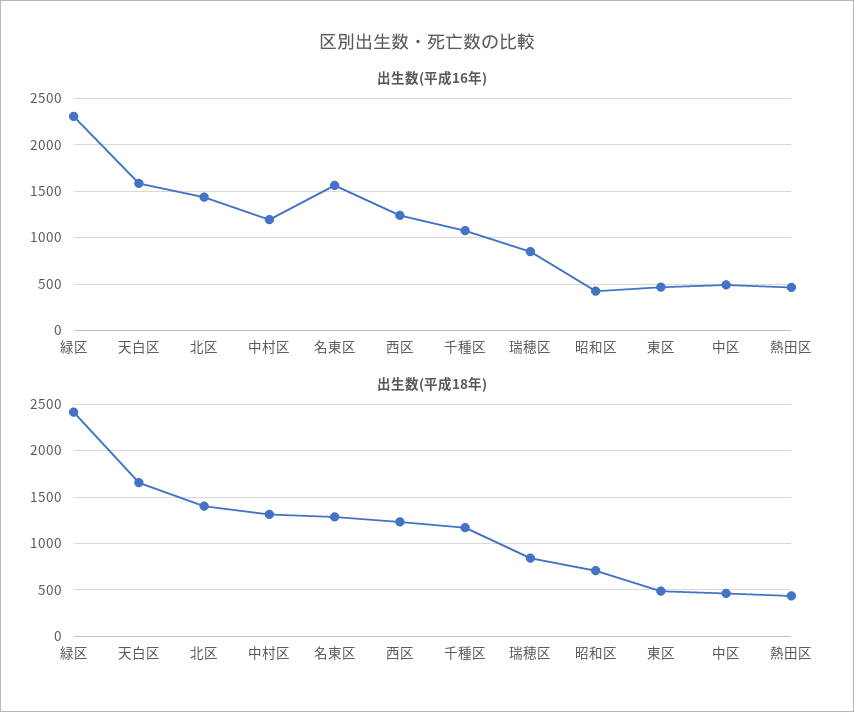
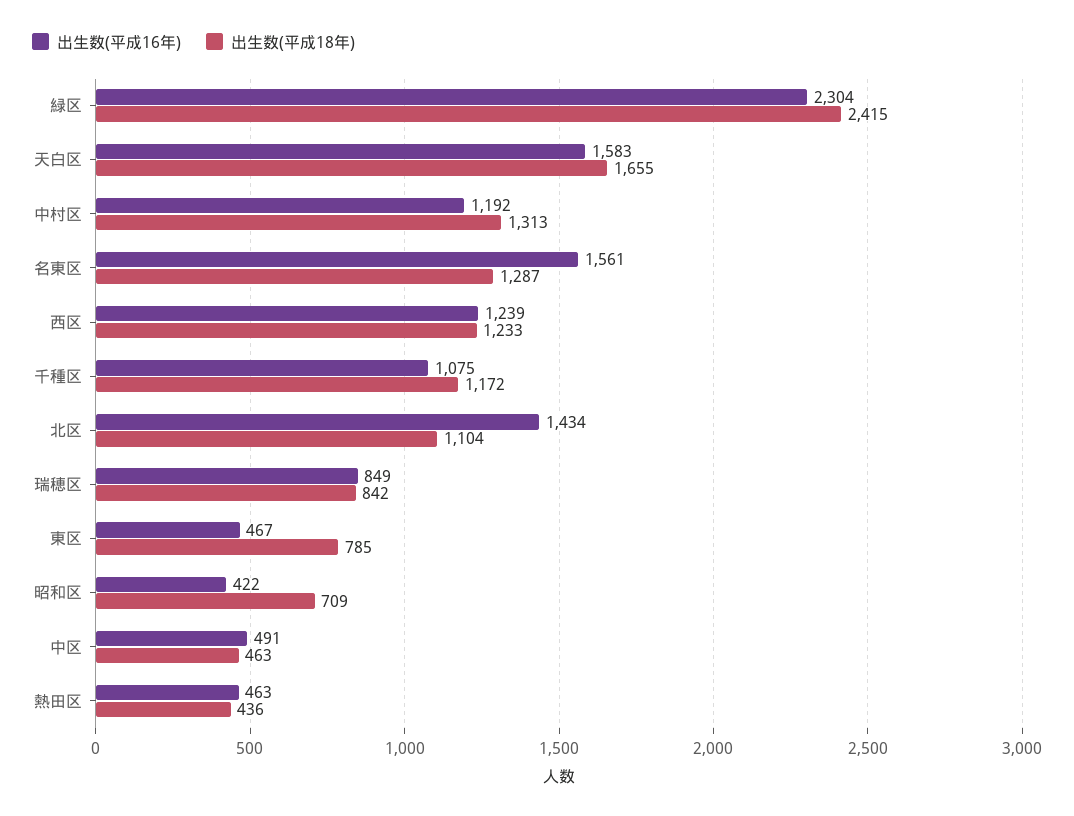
出生数(平成18年), 北区: 1400 -> 1104
出生数(平成18年), 東区: 500 -> 785

